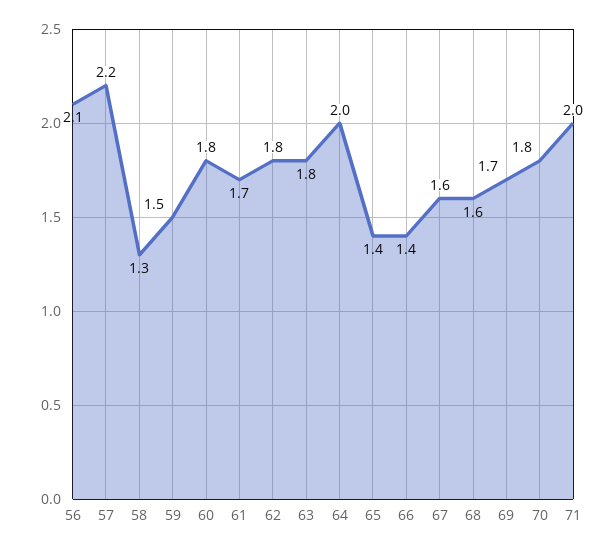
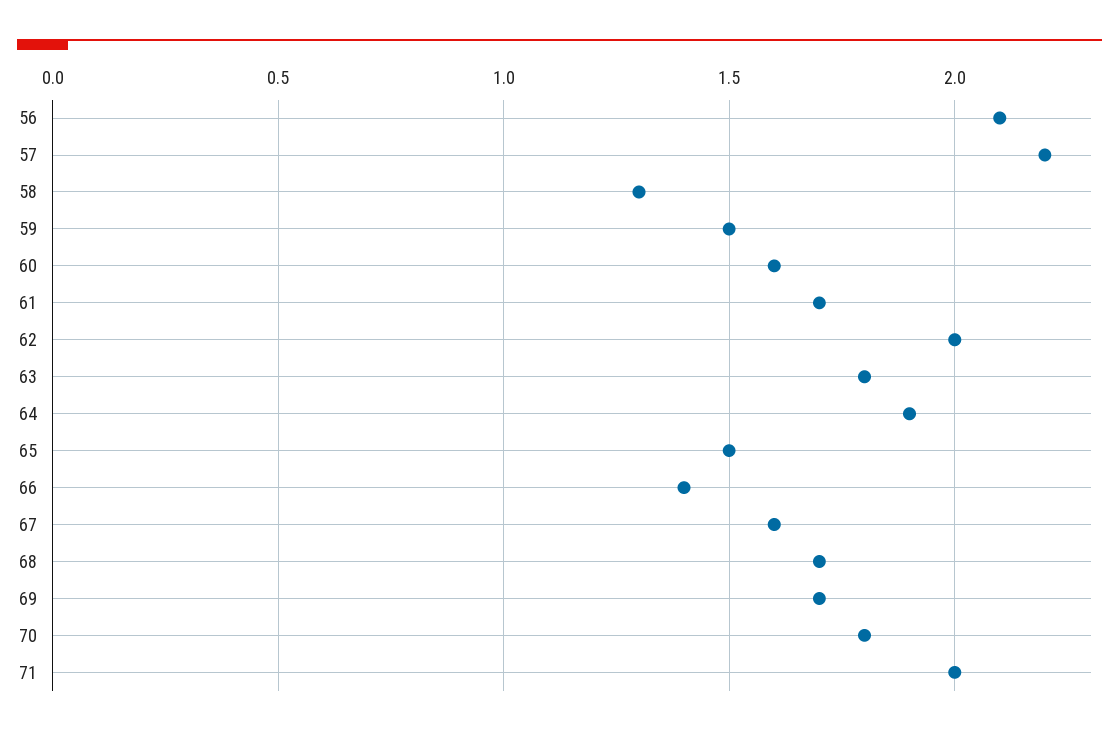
60: 1.8 -> 1.6
62: 1.8 -> 2
64: 2 -> 1.9
65: 1.4 -> 1.5
68: 1.6 -> 1.7

